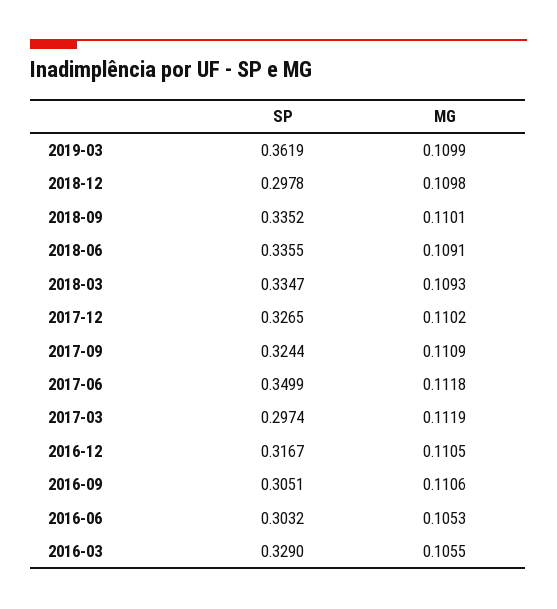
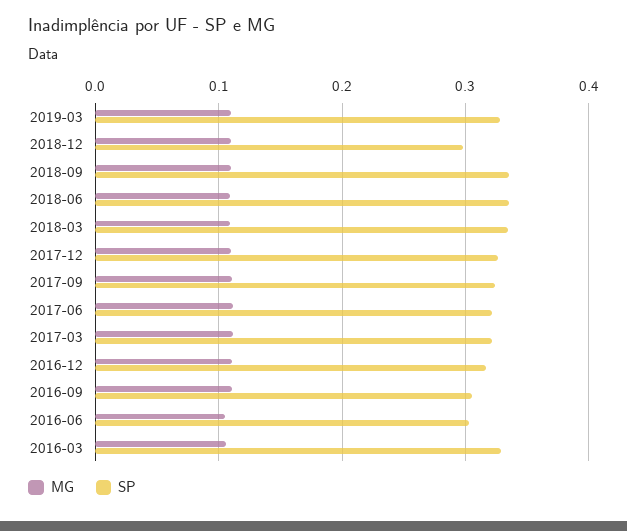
SP, 2019-03: 0.3619 -> 0.33
SP, 2017-06: 0.3499 -> 0.32
SP, 2017-03: 0.2974 -> 0.32

